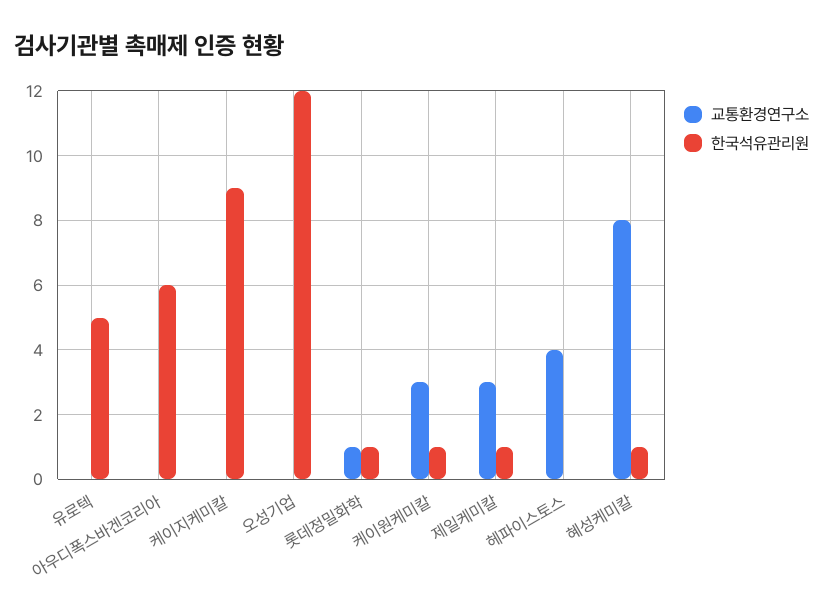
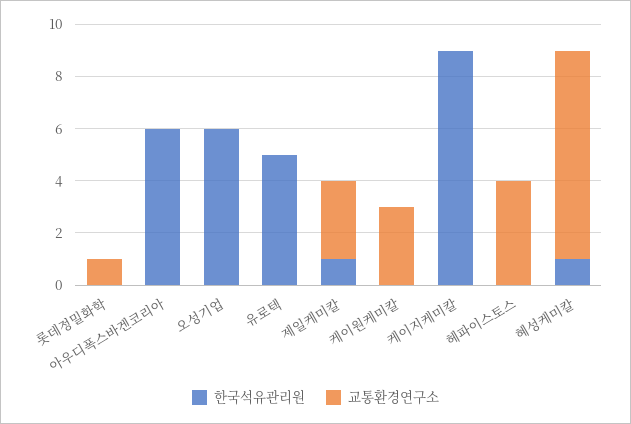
한국석유관리원, 오성기업: 12 -> 6
한국석유관리원, 롯데정밀화학: 1 -> 0
한국석유관리원, 케이원케미칼: 1 -> 0

